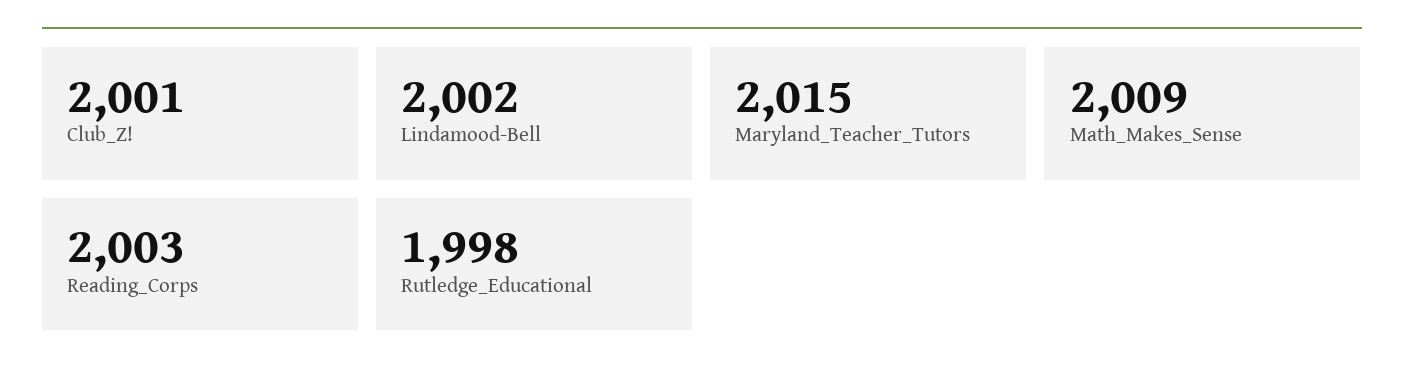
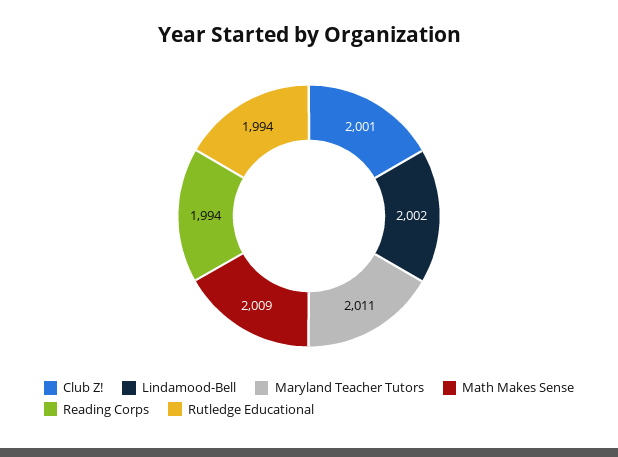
Maryland_Teacher_Tutors: 2015 -> 2011
Reading_Corps: 2003 -> 1994
Rutledge_Educational: 1998 -> 1994

